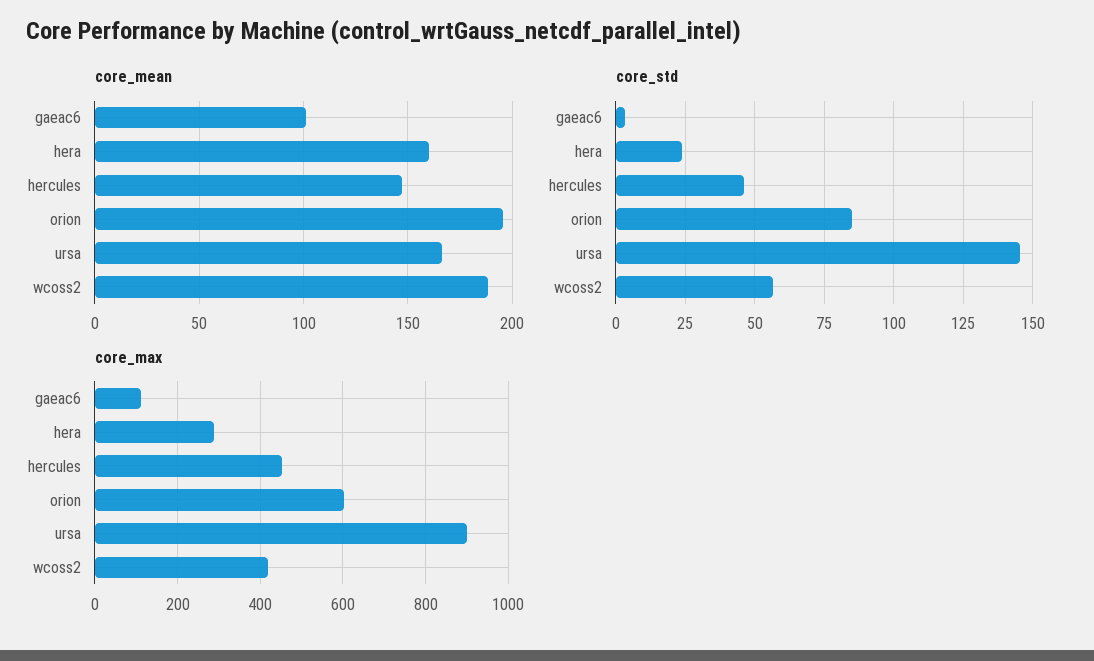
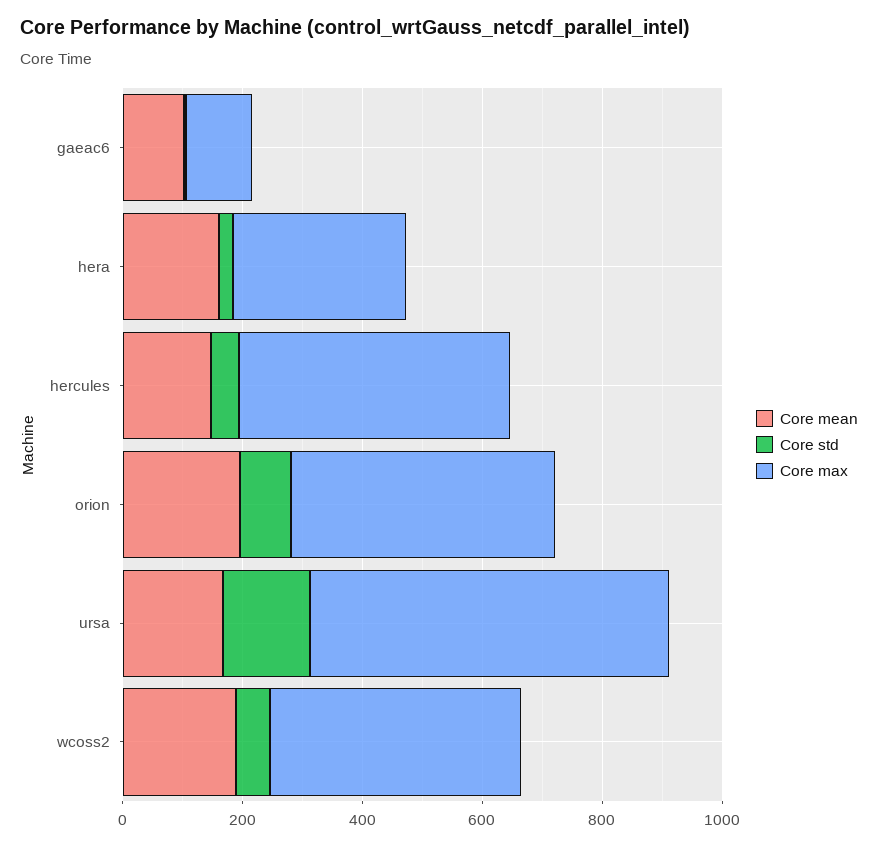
core_max, orion: 600 -> 450
core_max, ursa: 900 -> 600

